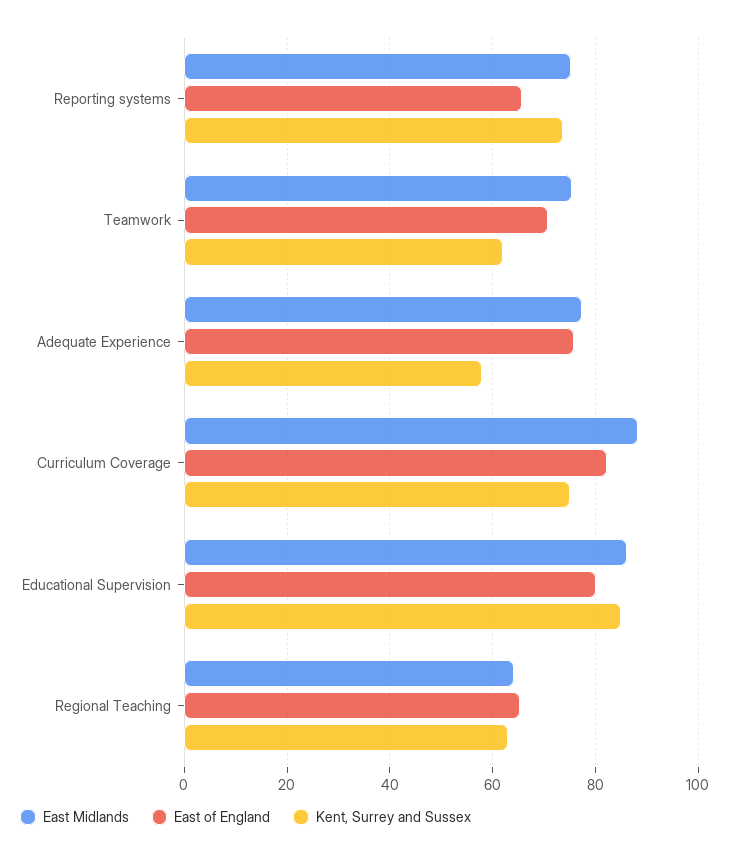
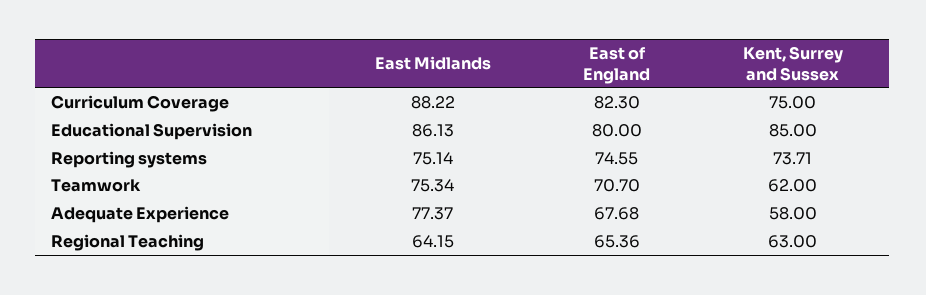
East of England, Reporting systems: 66 -> 74.55
East of England, Adequate Experience: 76 -> 67.68

